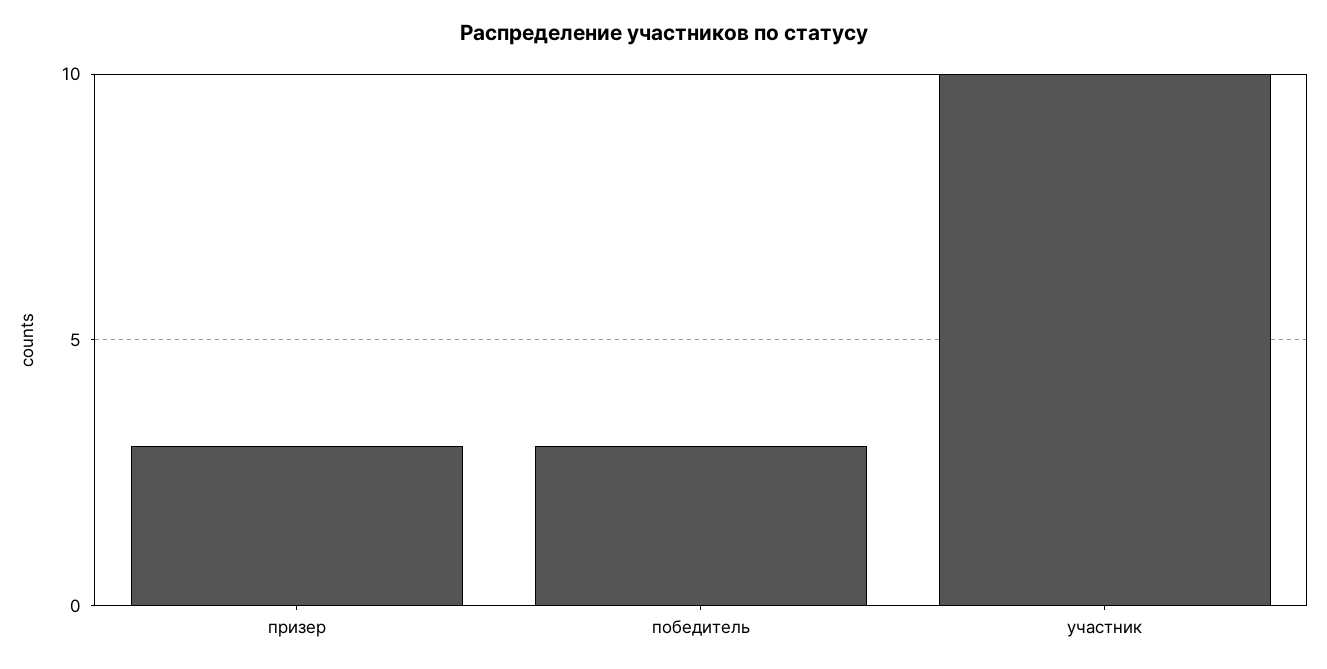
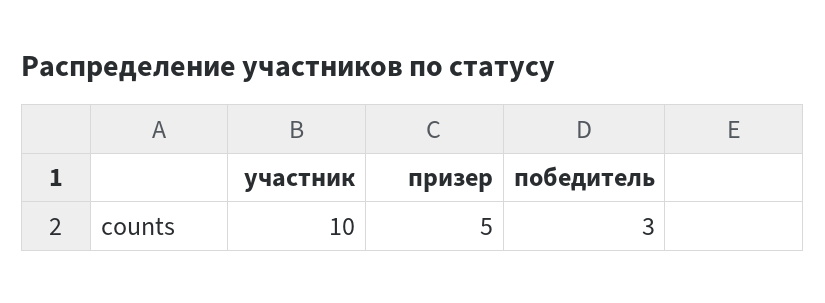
призер: 3 -> 5

